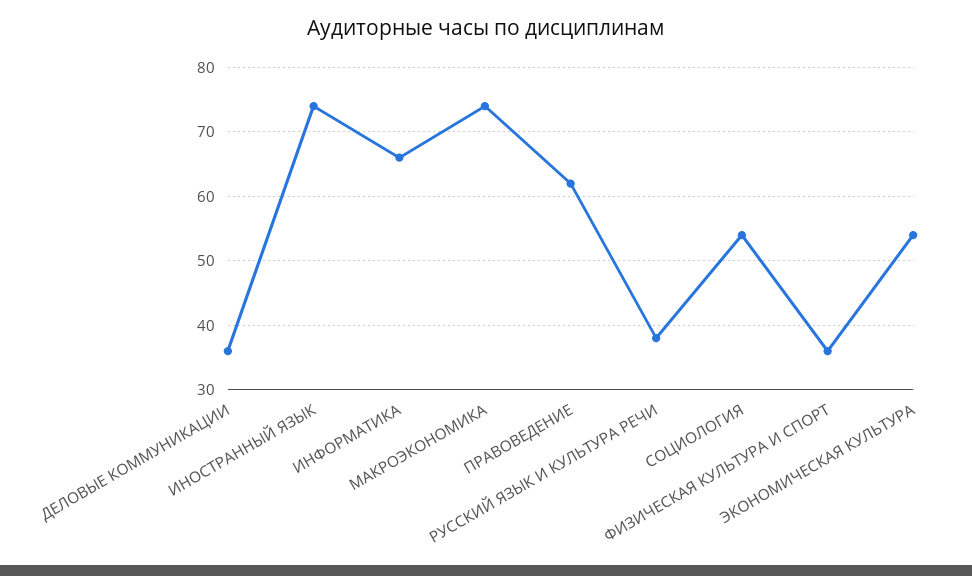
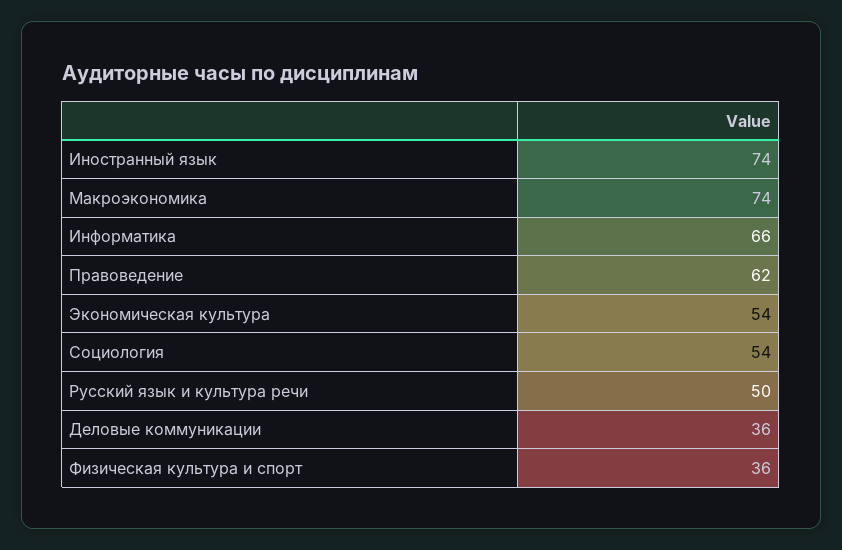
РУССКИЙ ЯЗЫК И КУЛЬТУРА РЕЧИ: 38 -> 50

